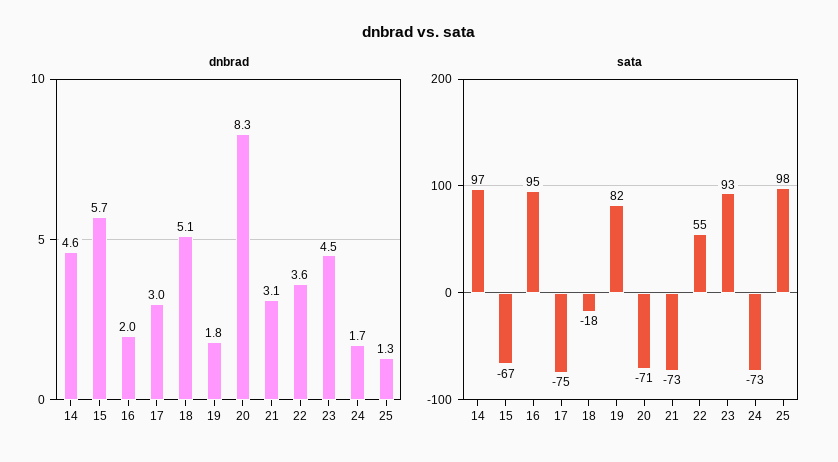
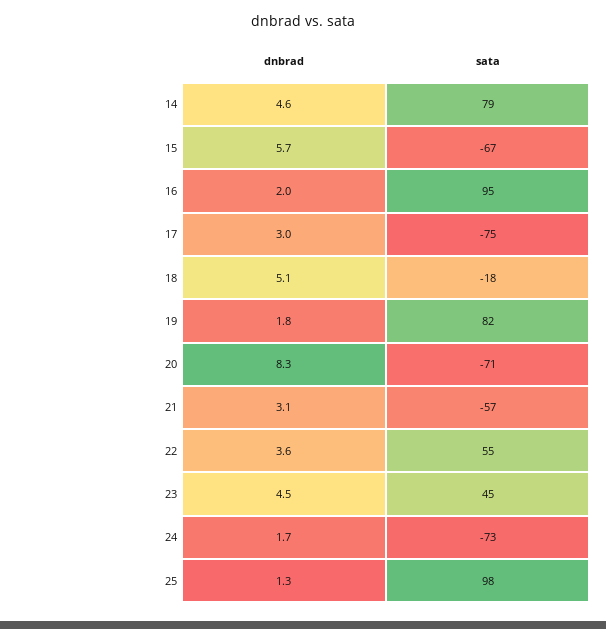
sata, 14: 97 -> 79
sata, 21: -73 -> -57
sata, 23: 93 -> 45

